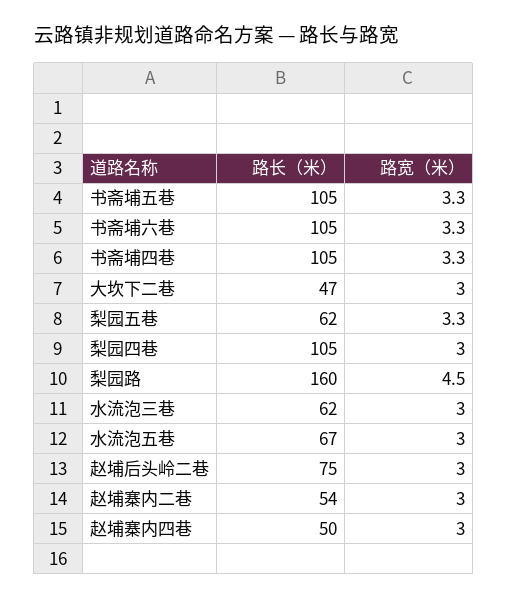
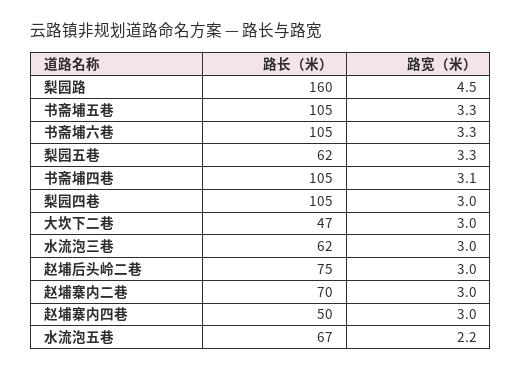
路宽（米）, 书斋埔四巷: 3.3 -> 3.1
路宽（米）, 水流泡五巷: 3 -> 2.2
路长（米）, 赵埔寨内二巷: 54 -> 70

